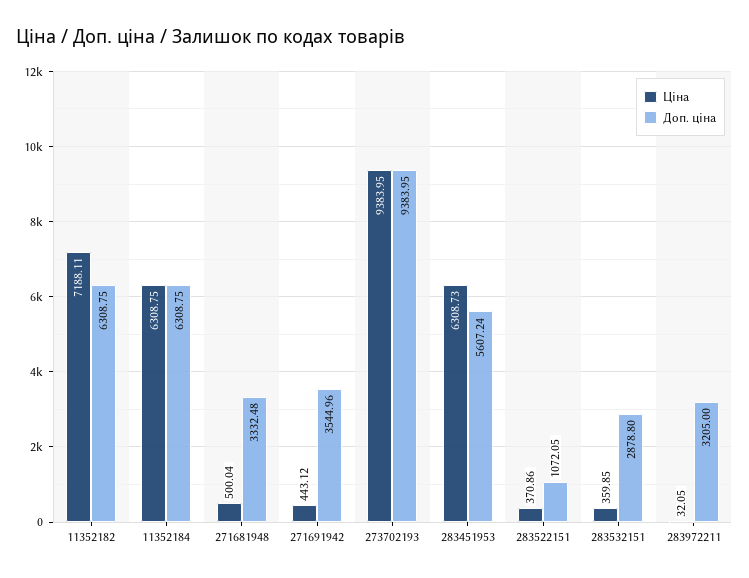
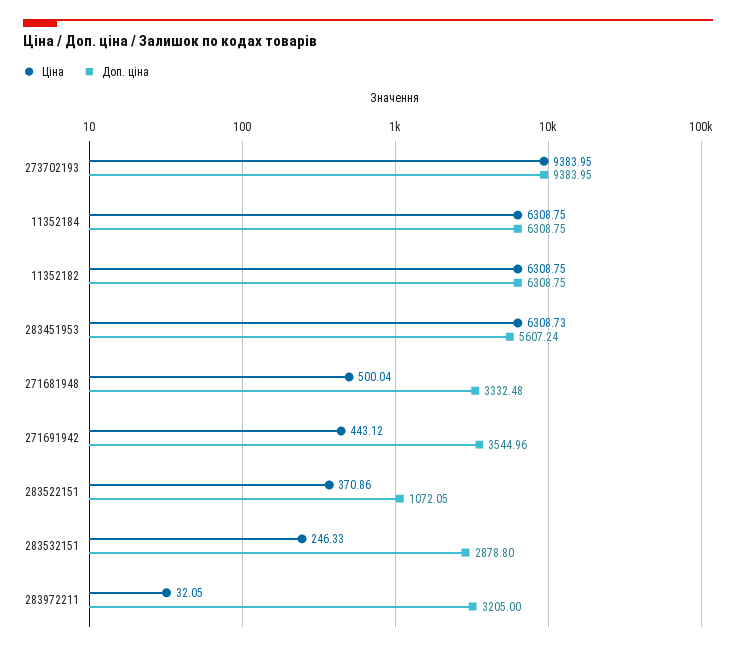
Ціна, 11352182: 7188.11 -> 6308.75
Ціна, 283532151: 359.85 -> 246.33

